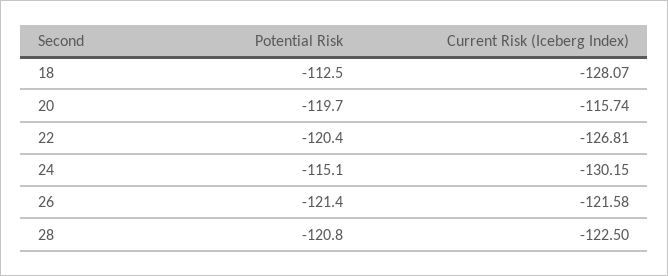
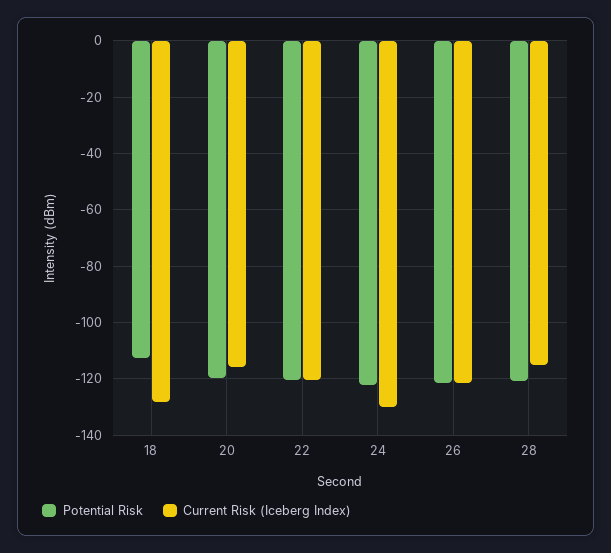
Current Risk (Iceberg Index), 22: -126.81 -> -120
Potential Risk, 24: -115.1 -> -122.5
Current Risk (Iceberg Index), 28: -122.5 -> -115

